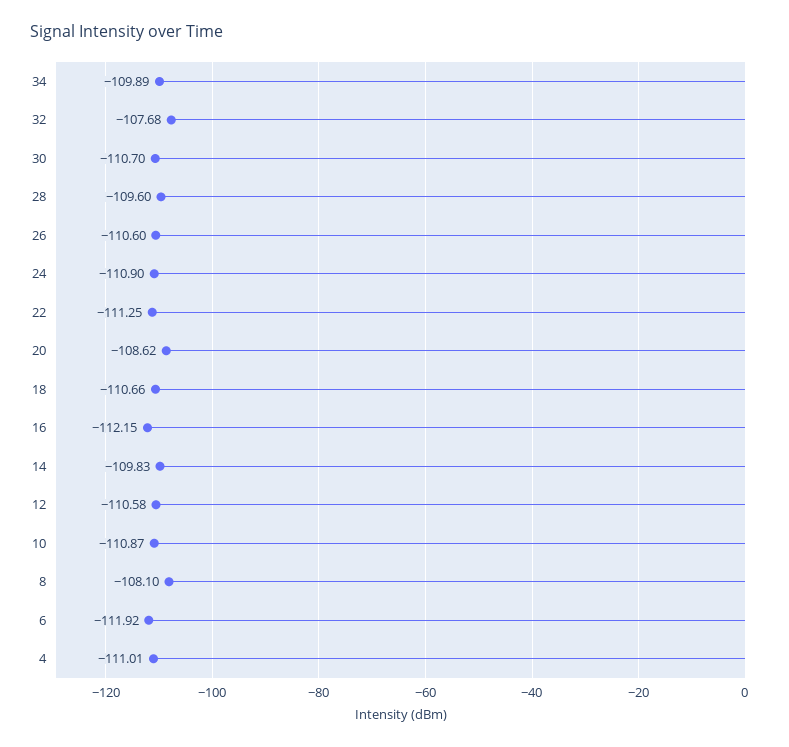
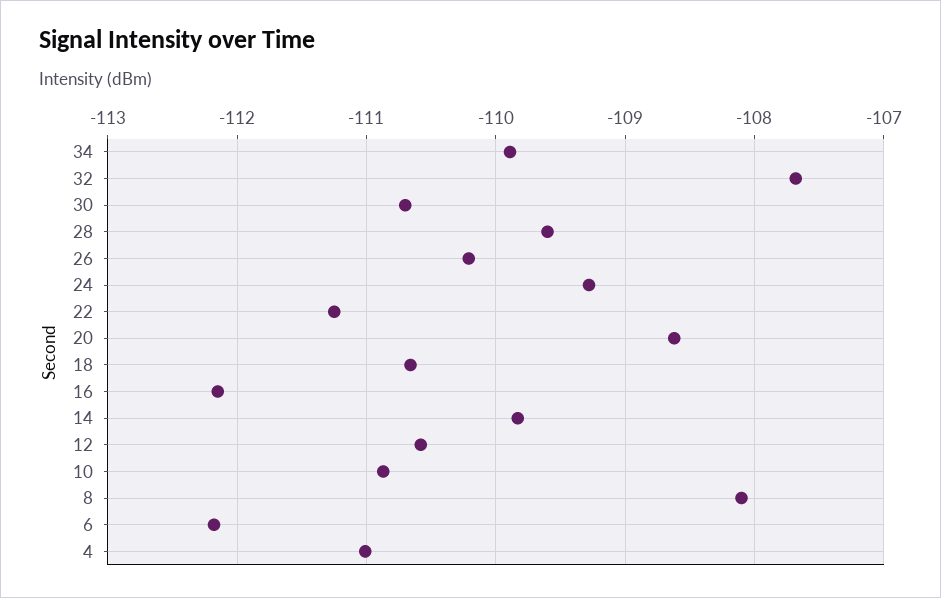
26: -110.6 -> -110.2
24: -110.9 -> -109.3
6: -111.92 -> -112.2

